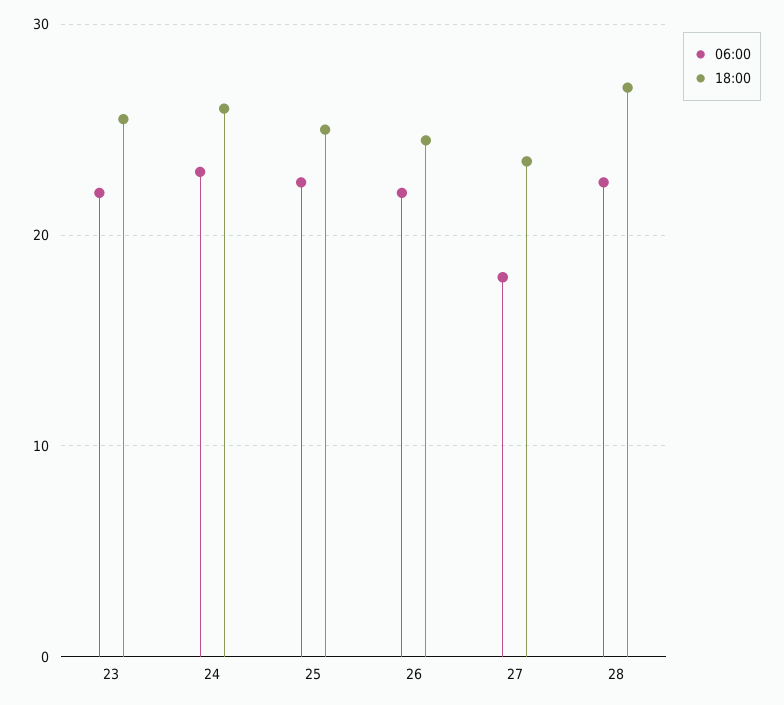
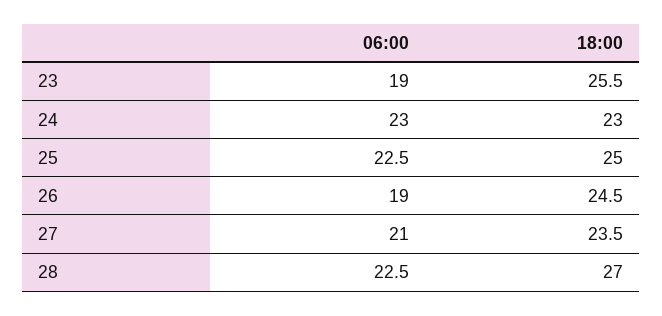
06:00, 23: 22 -> 19
18:00, 24: 26 -> 23
06:00, 26: 22 -> 19
06:00, 27: 18 -> 21

